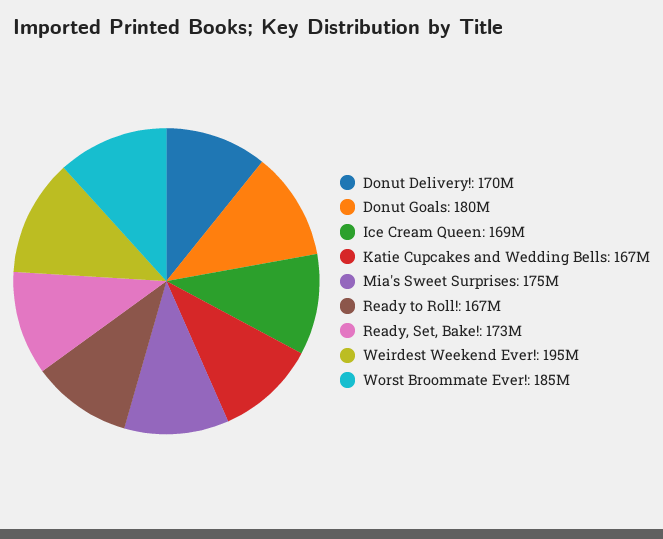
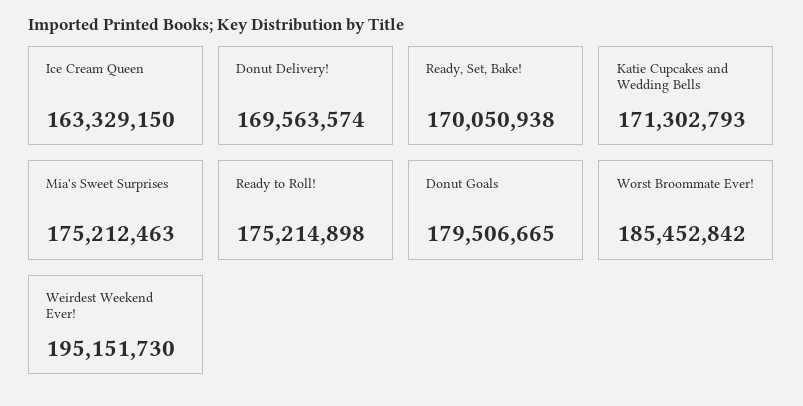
Ice Cream Queen: 169000000 -> 163329150
Katie Cupcakes and Wedding Bells: 167000000 -> 171302793
Ready to Roll!: 167000000 -> 175214898
Ready, Set, Bake!: 173000000 -> 170050938

